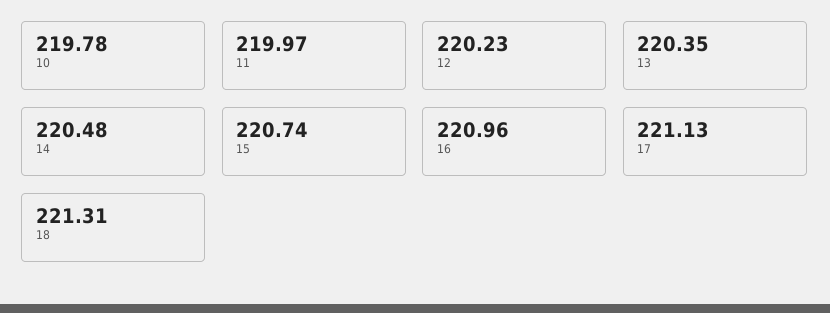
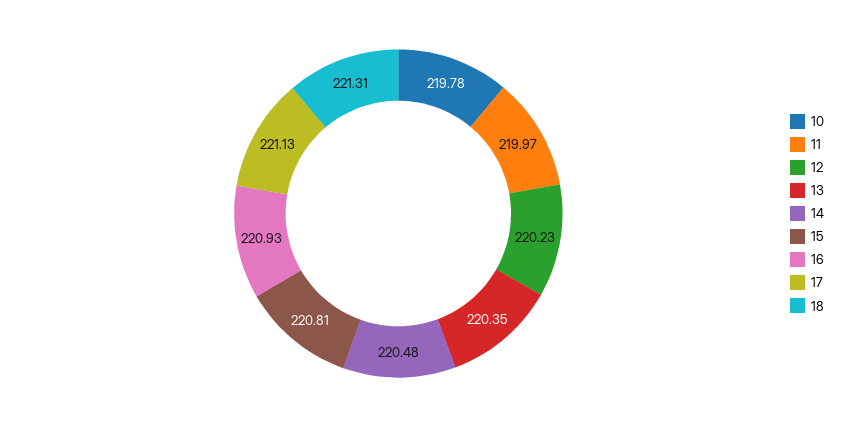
15: 220.74 -> 220.81
16: 220.96 -> 220.93

